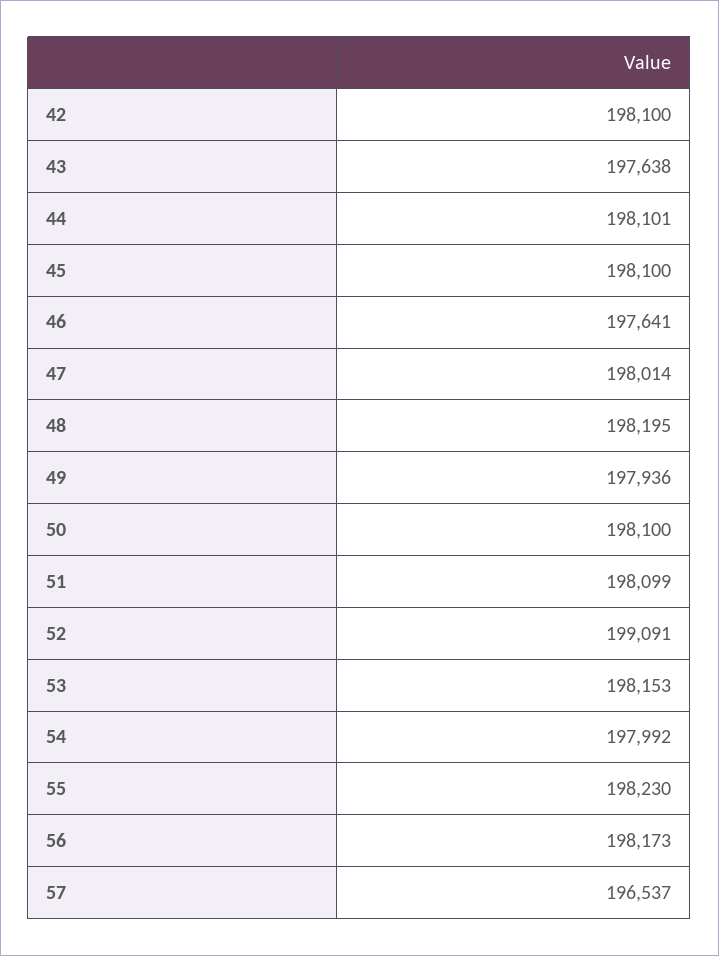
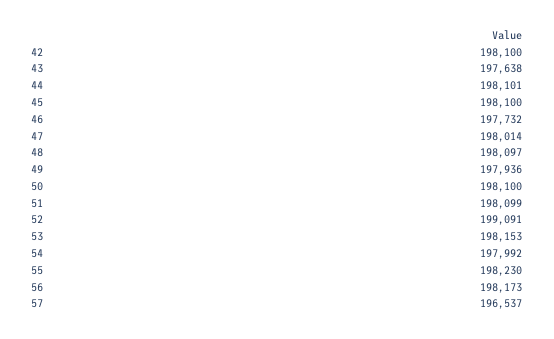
46: 197641 -> 197732
48: 198195 -> 198097

